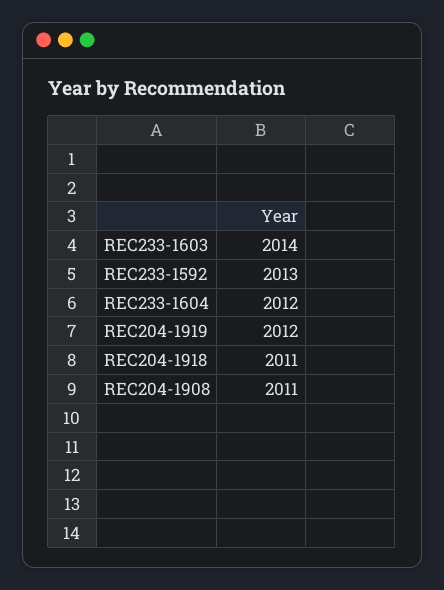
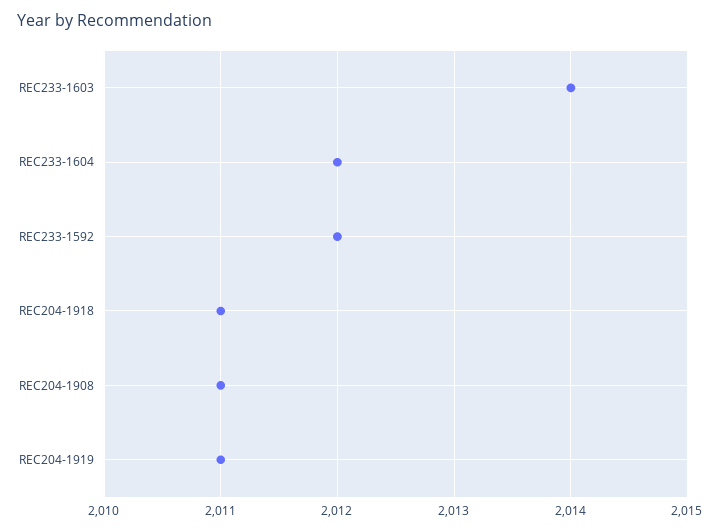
REC233-1592: 2013 -> 2012
REC204-1919: 2012 -> 2011

